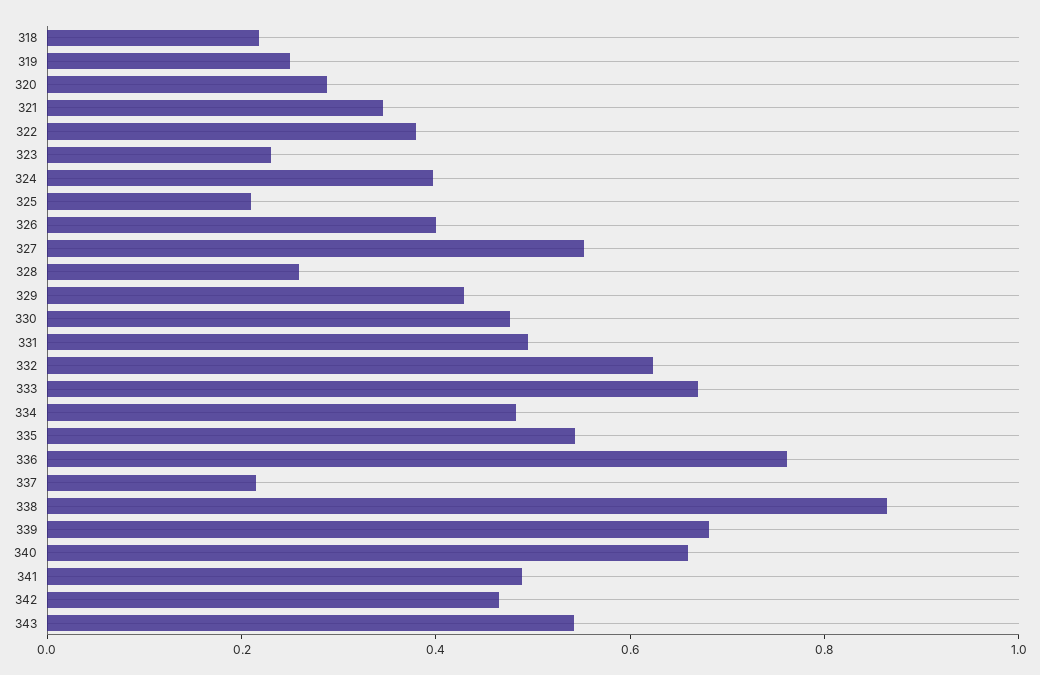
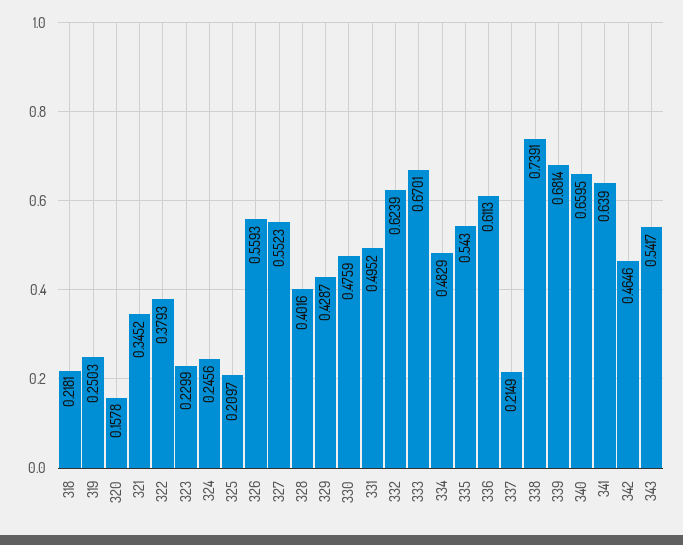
320: 0.3 -> 0.1578
324: 0.4 -> 0.2456
326: 0.4 -> 0.5593
328: 0.25 -> 0.4016
336: 0.75 -> 0.6113
338: 0.85 -> 0.7391
341: 0.5 -> 0.639

